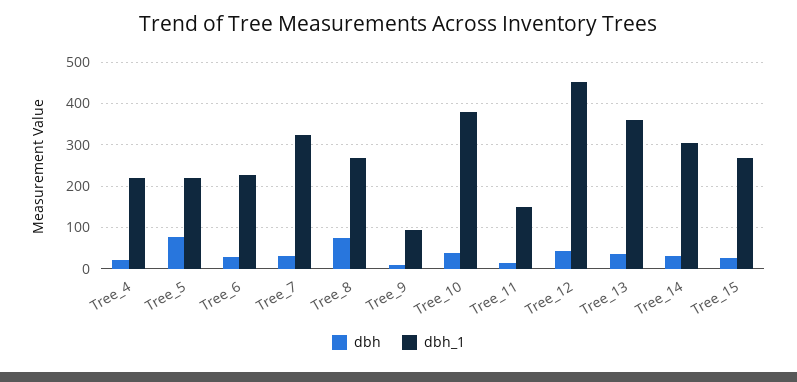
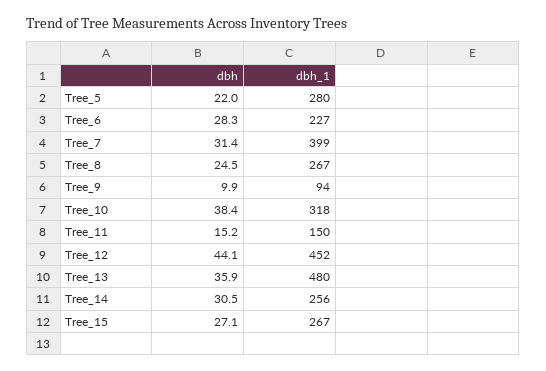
dbh, Tree_4: 20 -> none
dbh_1, Tree_4: 220 -> none
dbh, Tree_5: 80 -> 22
dbh_1, Tree_5: 220 -> 280
dbh_1, Tree_7: 320 -> 399
dbh, Tree_8: 80 -> 24.5
dbh_1, Tree_10: 380 -> 318
dbh_1, Tree_13: 360 -> 480
dbh_1, Tree_14: 300 -> 256

